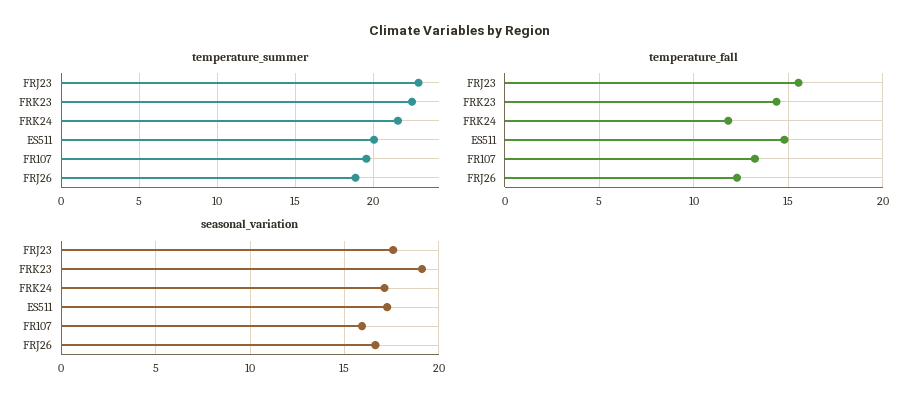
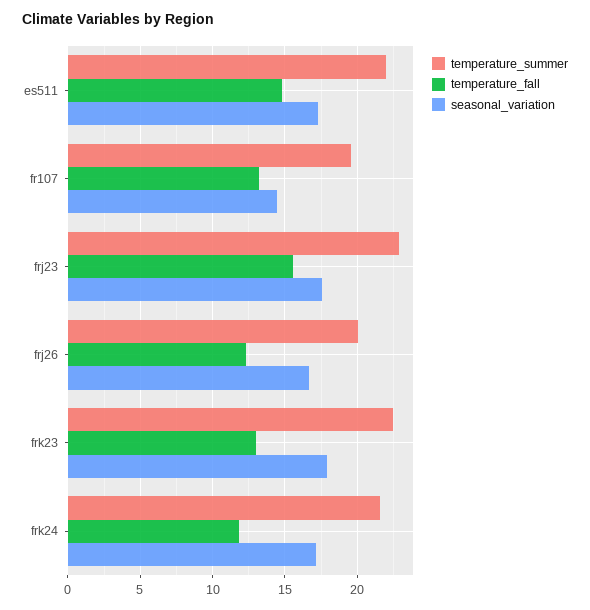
temperature_summer, ES511: 20 -> 22
temperature_summer, FRJ26: 19 -> 20
temperature_fall, FRK23: 14.5 -> 13
seasonal_variation, FRK23: 19 -> 18
seasonal_variation, FR107: 16 -> 14.5

